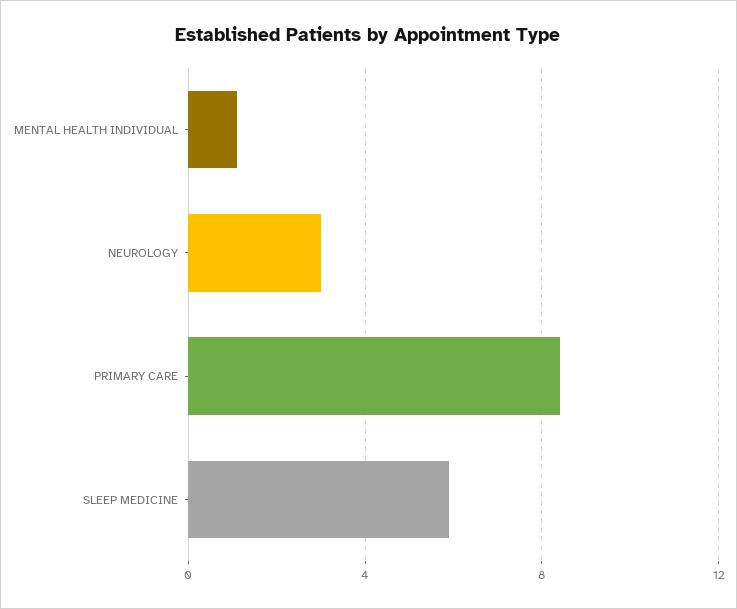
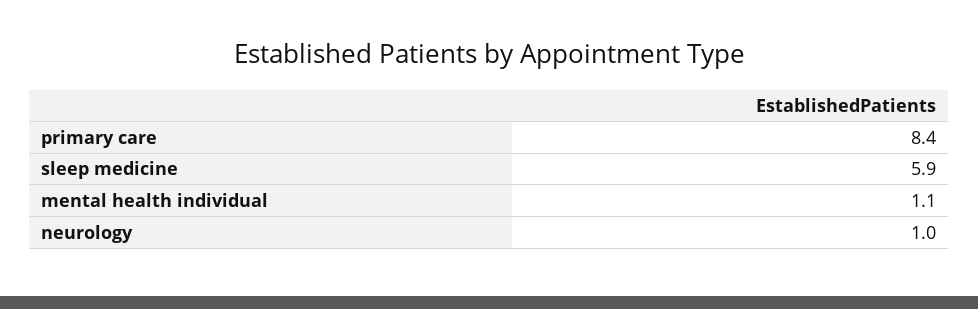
NEUROLOGY: 3 -> 1

